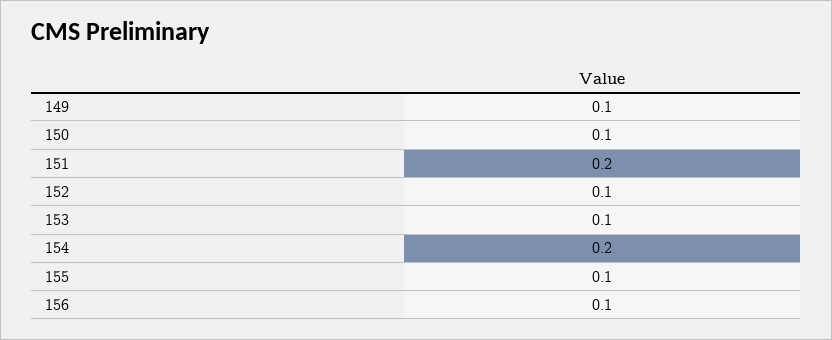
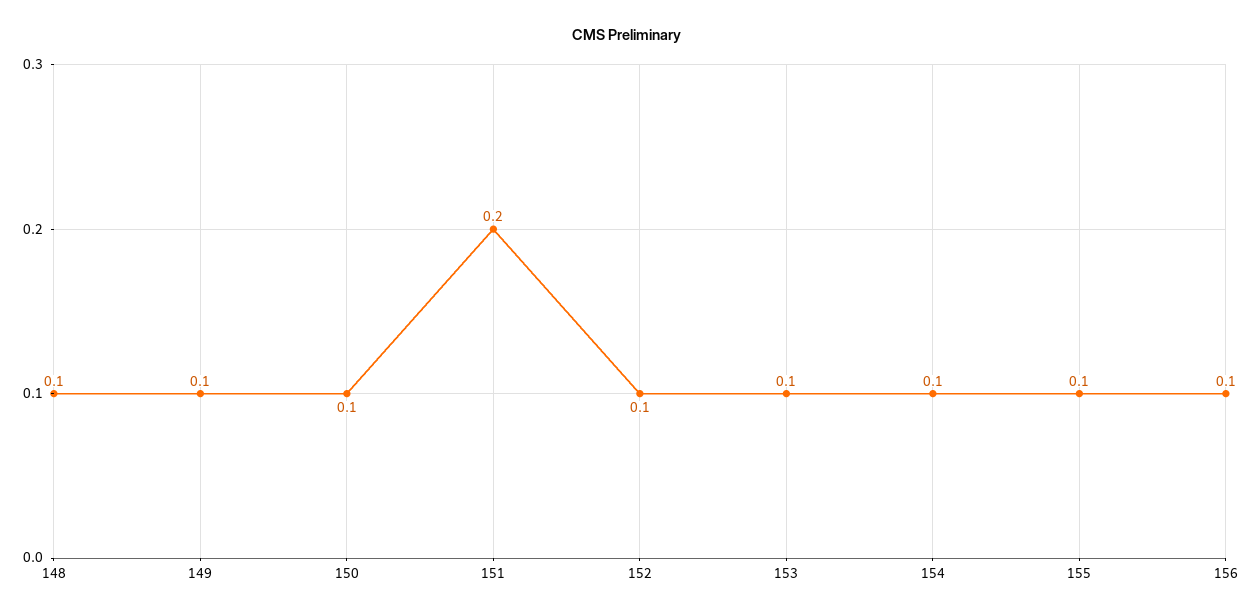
154: 0.2 -> 0.1
148: none -> 0.1

